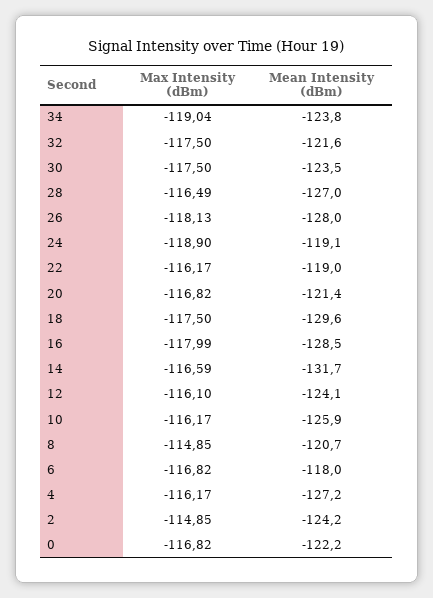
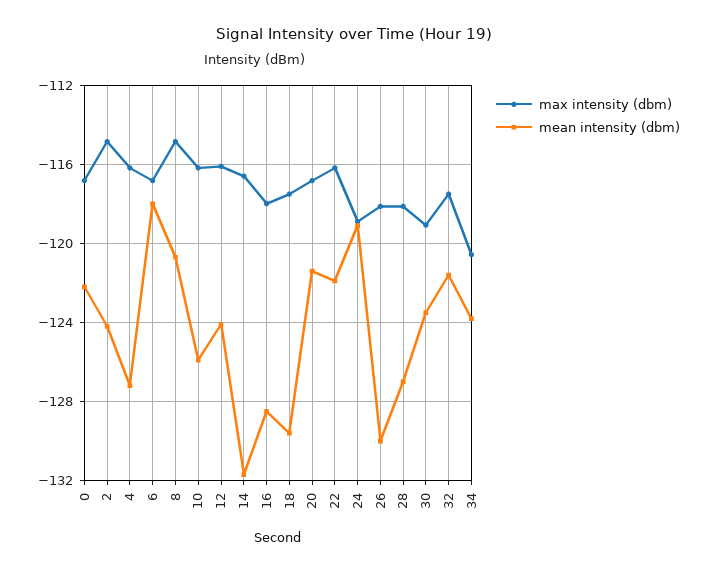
Max Intensity (dBm), 34: -119.04 -> -120.5
Max Intensity (dBm), 30: -117.5 -> -119
Max Intensity (dBm), 28: -116.49 -> -118
Mean Intensity (dBm), 26: -128 -> -130
Mean Intensity (dBm), 22: -119 -> -122

